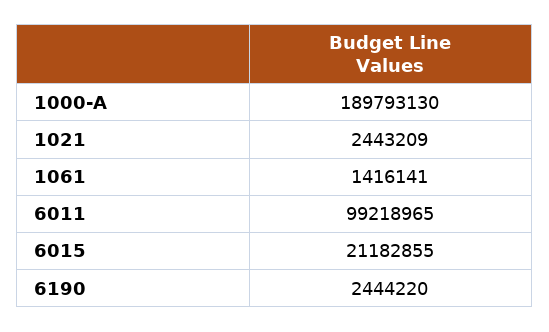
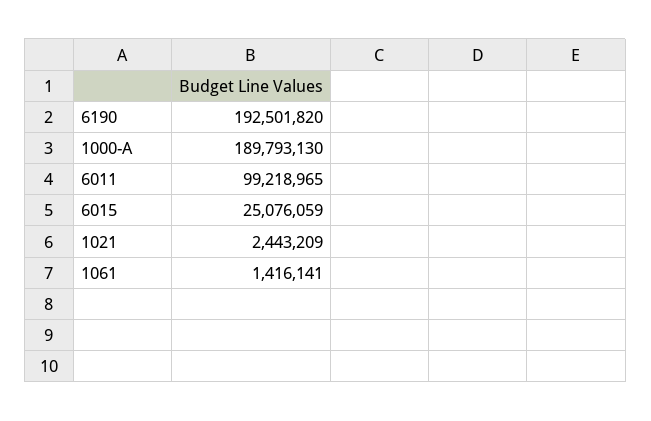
6015: 21182855 -> 25076059
6190: 2444220 -> 192501820

